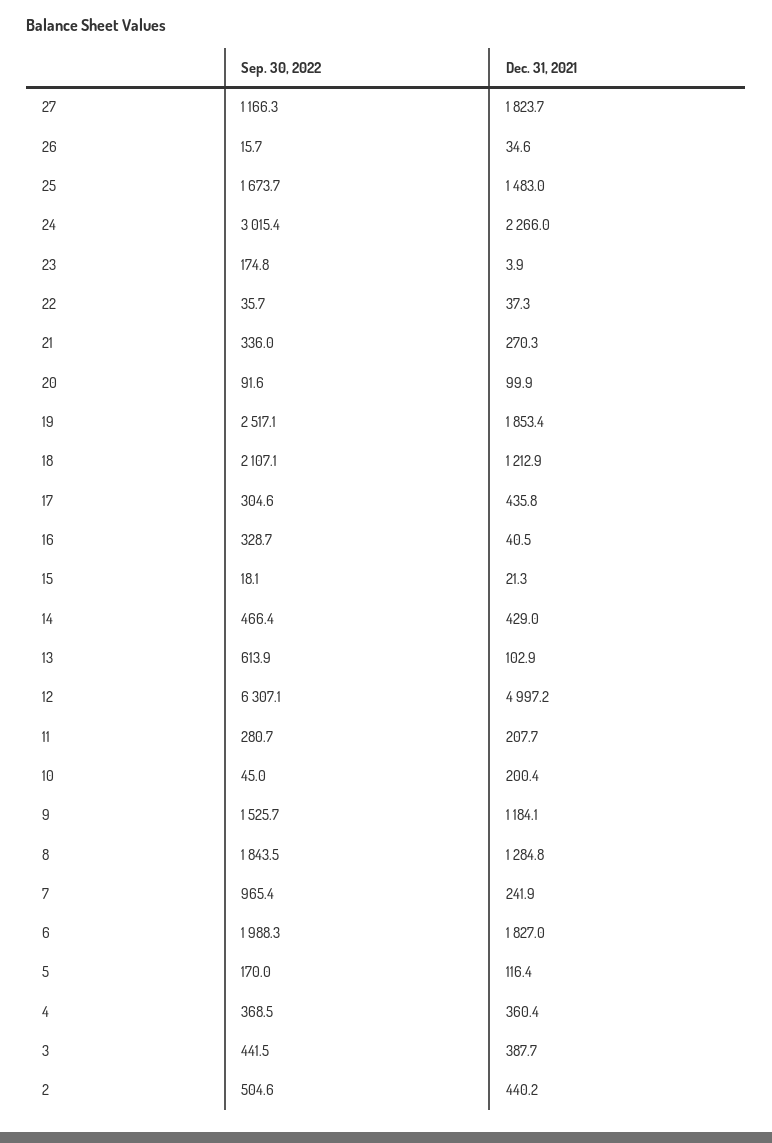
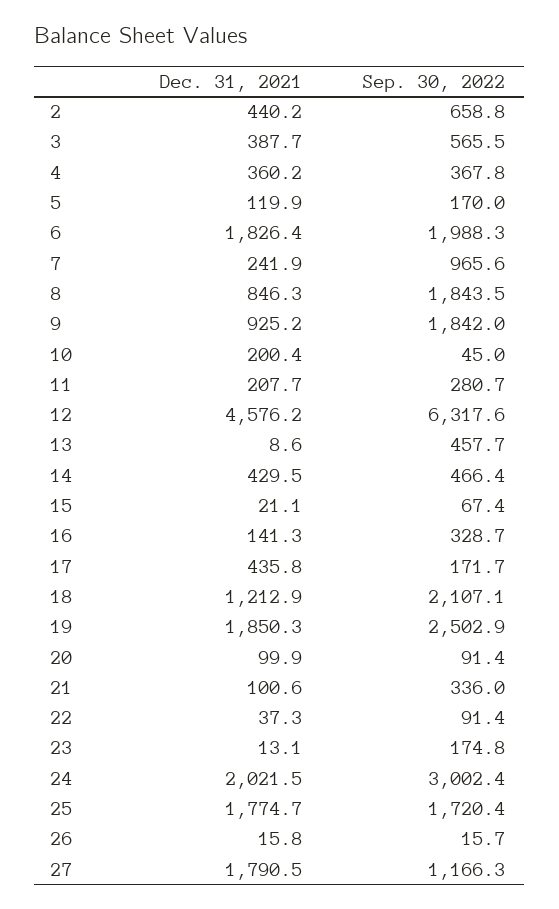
Dec. 31, 2021, 27: 1823.7 -> 1790.5
Dec. 31, 2021, 26: 34.6 -> 15.8
Sep. 30, 2022, 25: 1673.7 -> 1720.4
Dec. 31, 2021, 25: 1483 -> 1774.7
Sep. 30, 2022, 24: 3015.4 -> 3002.4
Dec. 31, 2021, 24: 2266 -> 2021.5
Dec. 31, 2021, 23: 3.9 -> 13.1
Sep. 30, 2022, 22: 35.7 -> 91.4
Dec. 31, 2021, 21: 270.3 -> 100.6
Sep. 30, 2022, 20: 91.6 -> 91.4
Sep. 30, 2022, 19: 2517.1 -> 2502.9
Dec. 31, 2021, 19: 1853.4 -> 1850.3
Sep. 30, 2022, 17: 304.6 -> 171.7
Dec. 31, 2021, 16: 40.5 -> 141.3
Sep. 30, 2022, 15: 18.1 -> 67.4
Dec. 31, 2021, 15: 21.3 -> 21.1
Dec. 31, 2021, 14: 429 -> 429.5
Sep. 30, 2022, 13: 613.9 -> 457.7
Dec. 31, 2021, 13: 102.9 -> 8.6
Sep. 30, 2022, 12: 6307.1 -> 6317.6
Dec. 31, 2021, 12: 4997.2 -> 4576.2
Sep. 30, 2022, 9: 1525.7 -> 1842
Dec. 31, 2021, 9: 1184.1 -> 925.2
Dec. 31, 2021, 8: 1284.8 -> 846.3
Sep. 30, 2022, 7: 965.4 -> 965.6
Dec. 31, 2021, 6: 1827 -> 1826.4
Dec. 31, 2021, 5: 116.4 -> 119.9
Sep. 30, 2022, 4: 368.5 -> 367.8
Dec. 31, 2021, 4: 360.4 -> 360.2
Sep. 30, 2022, 3: 441.5 -> 565.5
Sep. 30, 2022, 2: 504.6 -> 658.8

